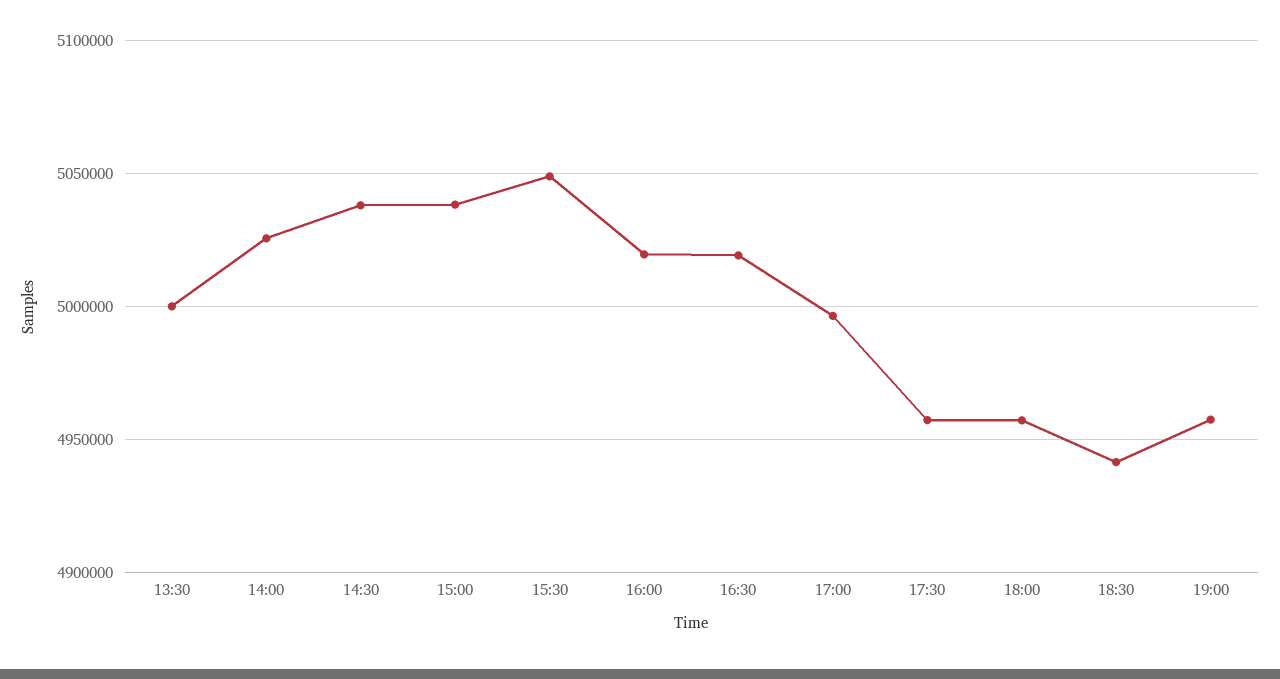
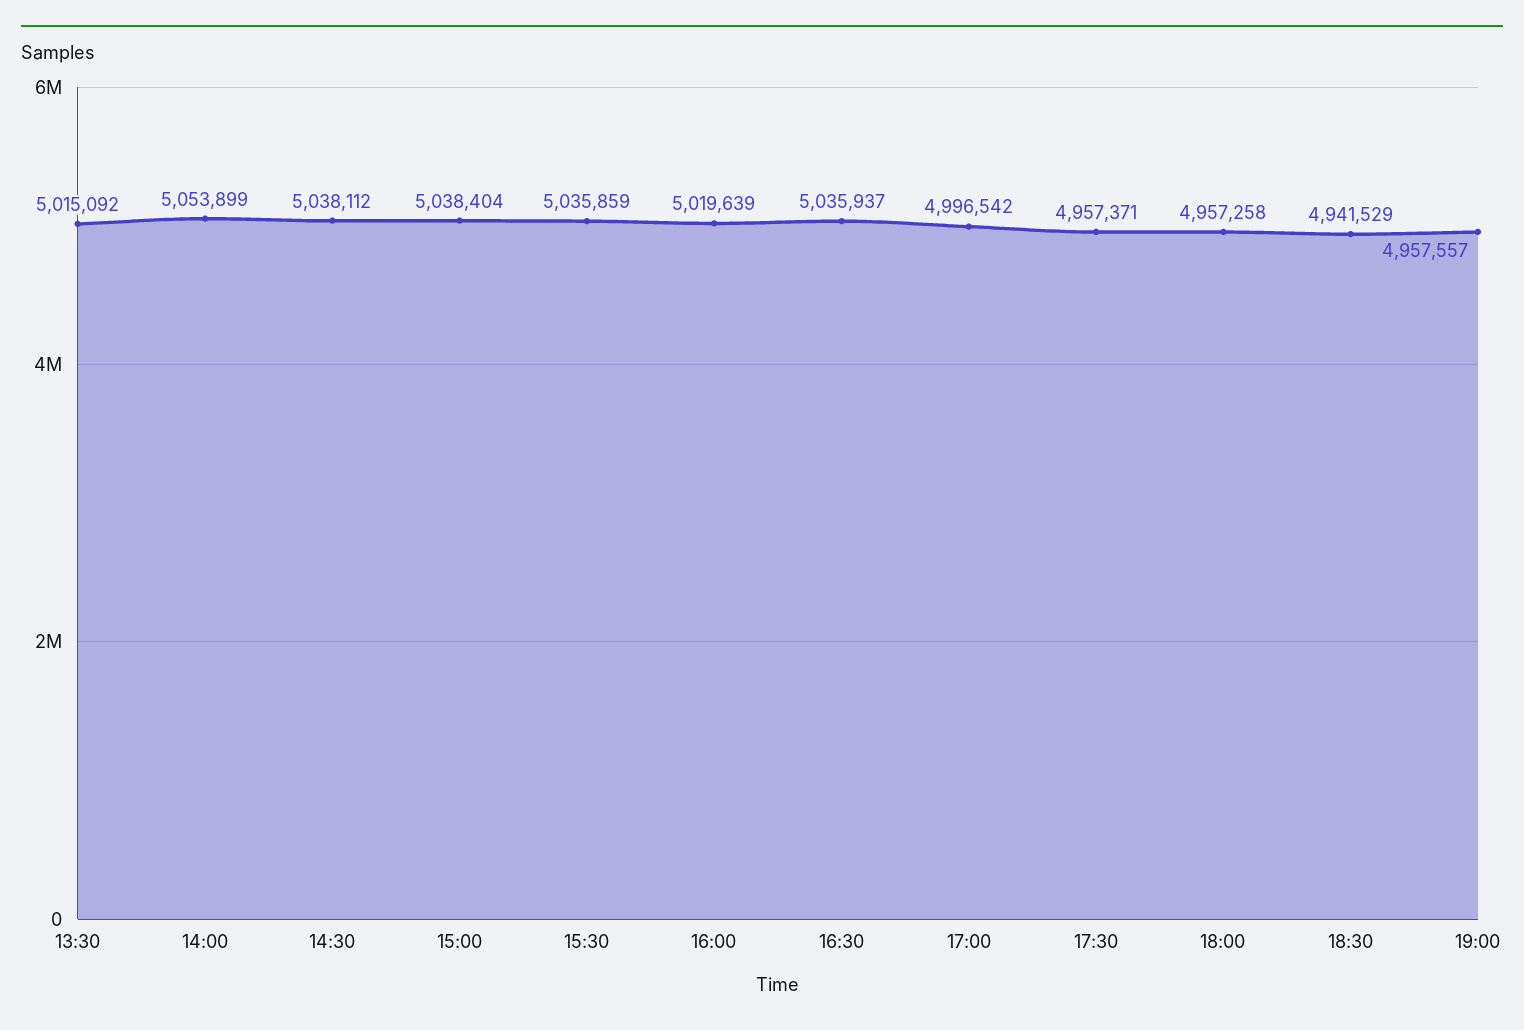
13:30: 5000000 -> 5015092
14:00: 5025000 -> 5053899
15:30: 5050000 -> 5035859
16:30: 5020000 -> 5035937

